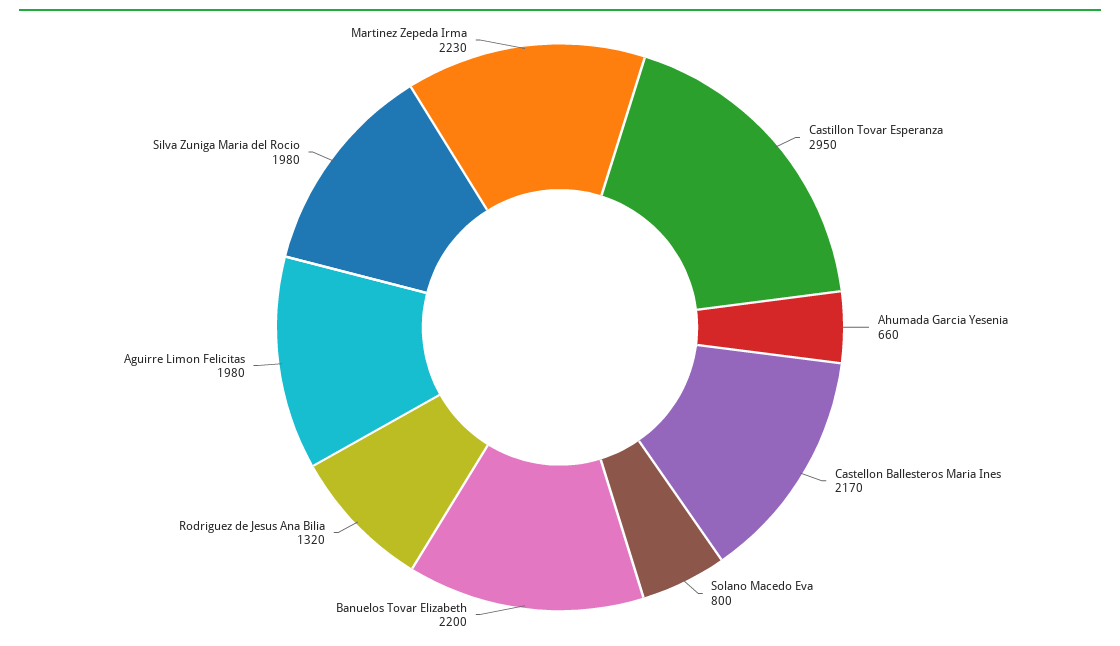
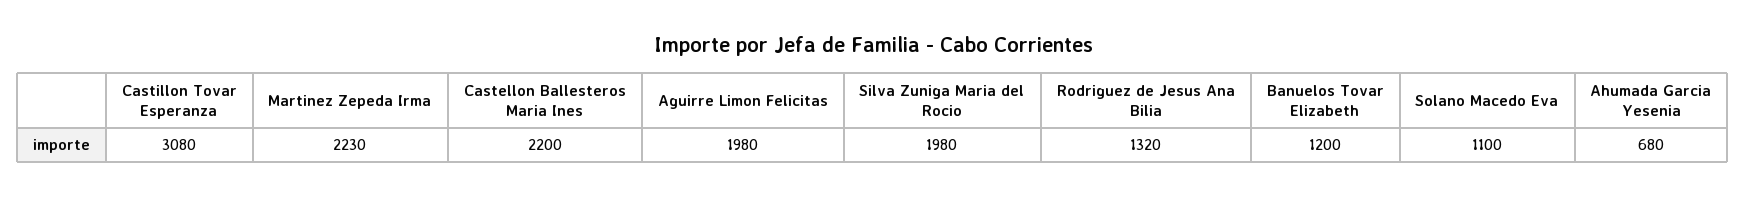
Castillon Tovar Esperanza: 2950 -> 3080
Ahumada Garcia Yesenia: 660 -> 680
Castellon Ballesteros Maria Ines: 2170 -> 2200
Solano Macedo Eva: 800 -> 1100
Banuelos Tovar Elizabeth: 2200 -> 1200

